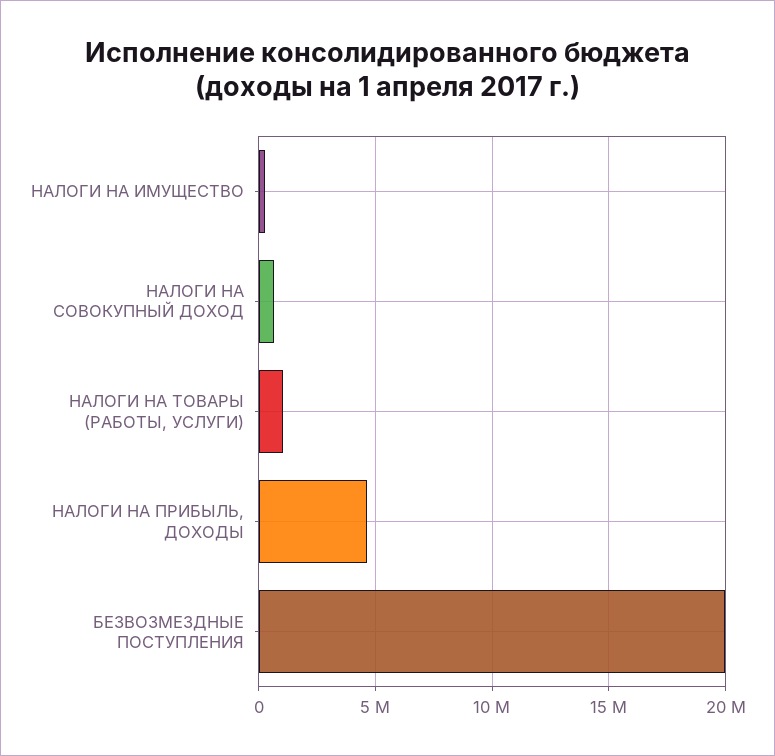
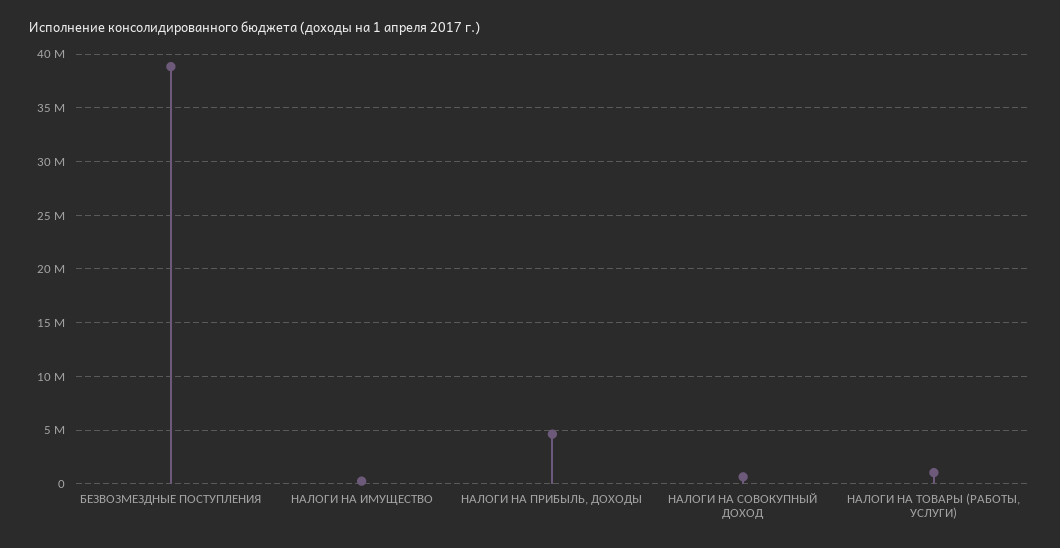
БЕЗВОЗМЕЗДНЫЕ ПОСТУПЛЕНИЯ: 20000000 -> 39000000

